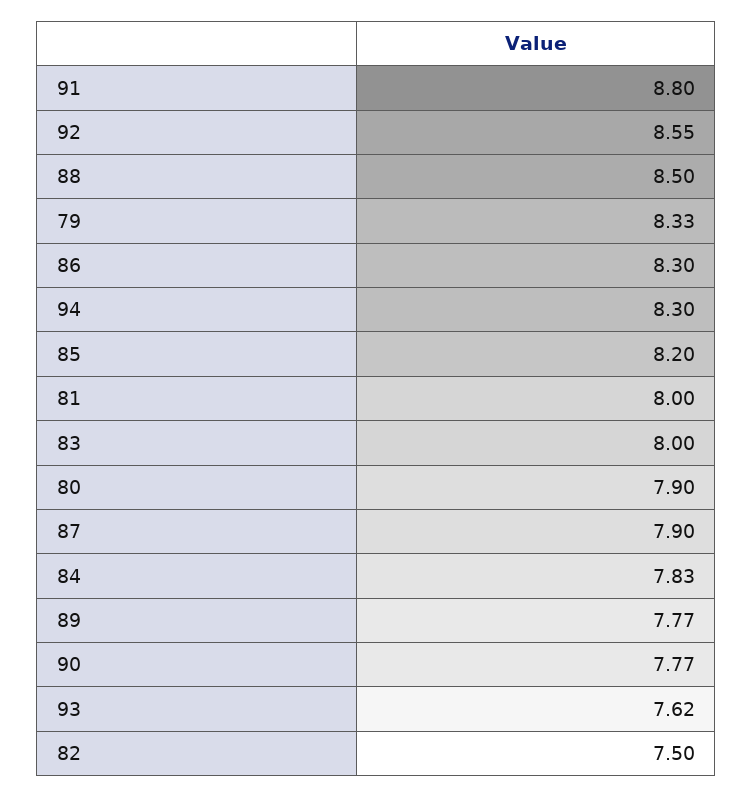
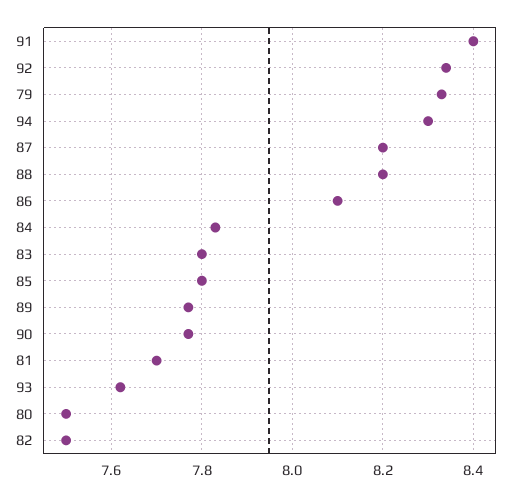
91: 8.8 -> 8.4
92: 8.55 -> 8.35
88: 8.5 -> 8.2
86: 8.3 -> 8.1
85: 8.2 -> 7.8
81: 8 -> 7.7
83: 8 -> 7.8
80: 7.9 -> 7.5
87: 7.9 -> 8.2

